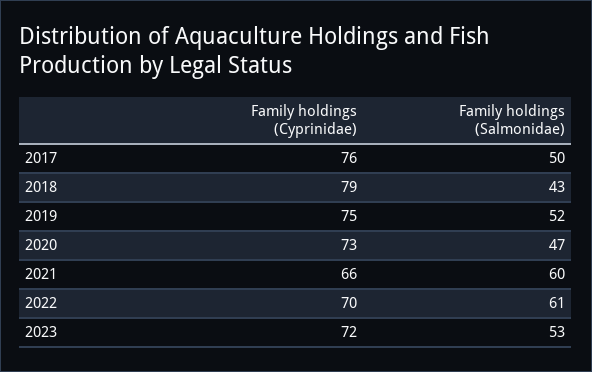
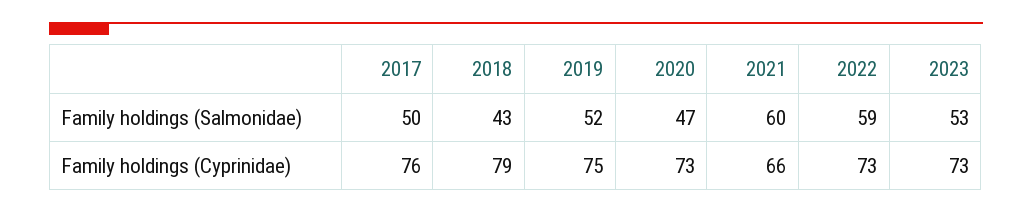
Family holdings (Cyprinidae), 2022: 70 -> 73
Family holdings (Salmonidae), 2022: 61 -> 59
Family holdings (Cyprinidae), 2023: 72 -> 73

